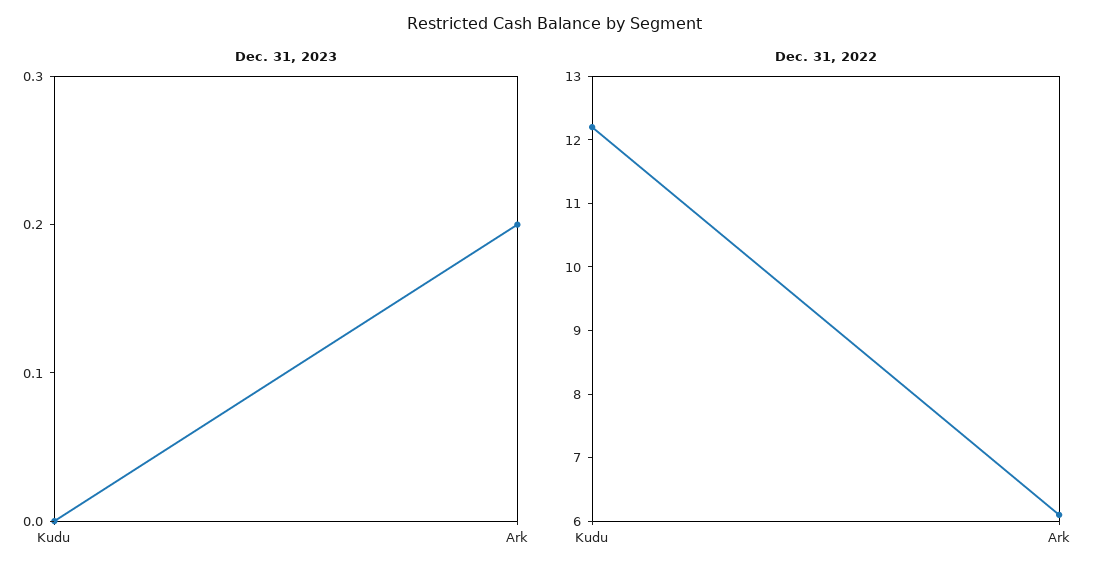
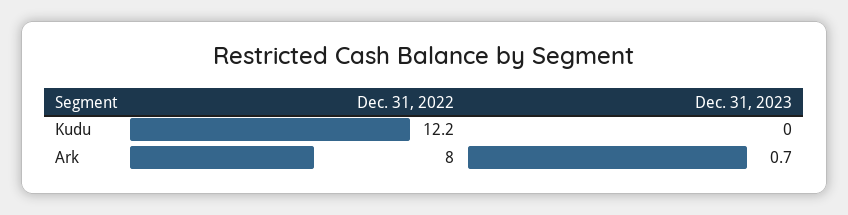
Dec. 31, 2023, Ark: 0.2 -> 0.7
Dec. 31, 2022, Ark: 6 -> 8

